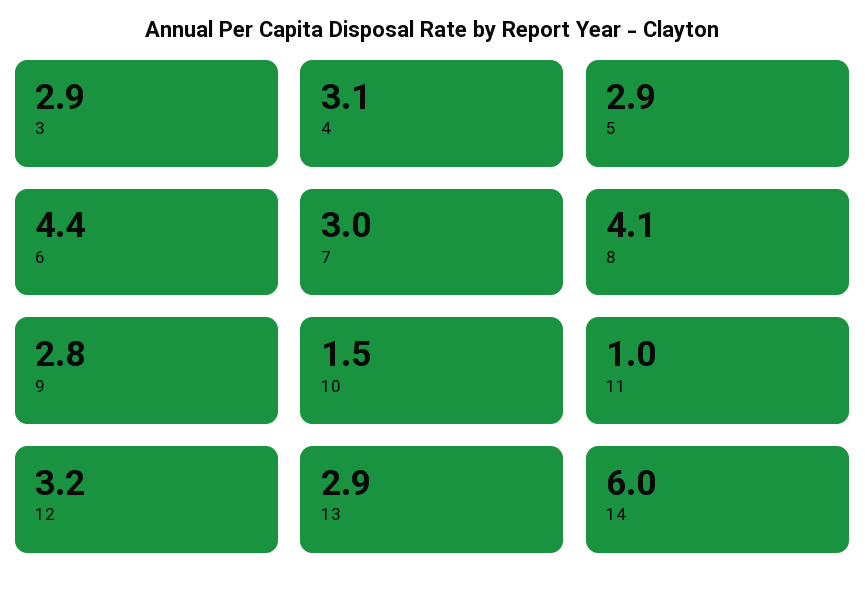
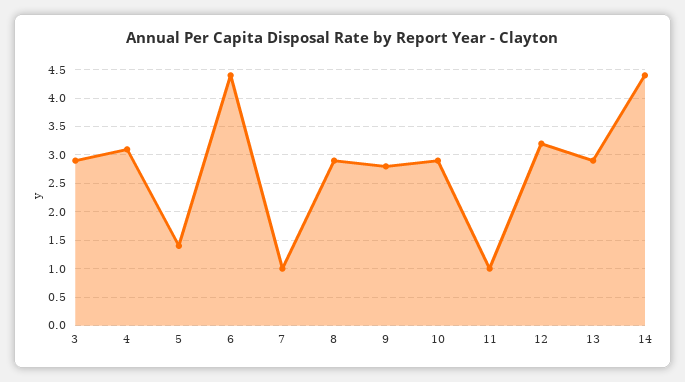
5: 2.9 -> 1.5
7: 3 -> 1
8: 4.1 -> 3
10: 1.5 -> 3
14: 6 -> 4.5

